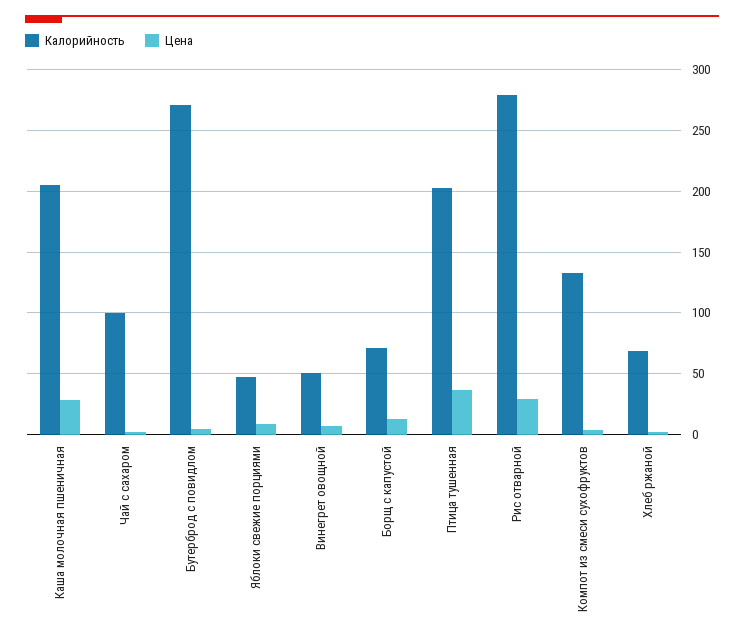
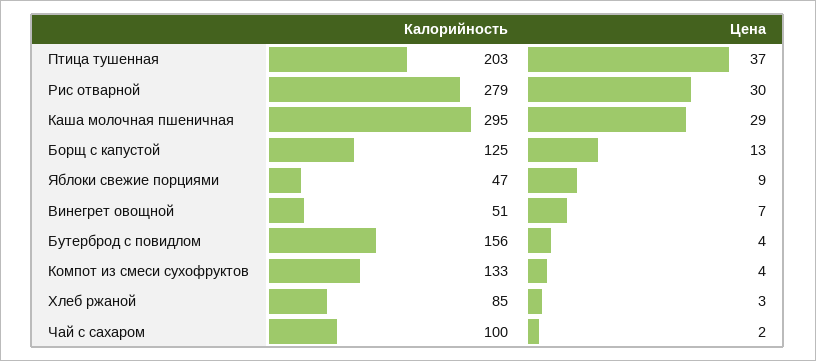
Калорийность, Каша молочная пшеничная: 205 -> 295
Калорийность, Бутерброд с повидлом: 270 -> 156
Калорийность, Борщ с капустой: 70 -> 125
Калорийность, Хлеб ржаной: 70 -> 85

